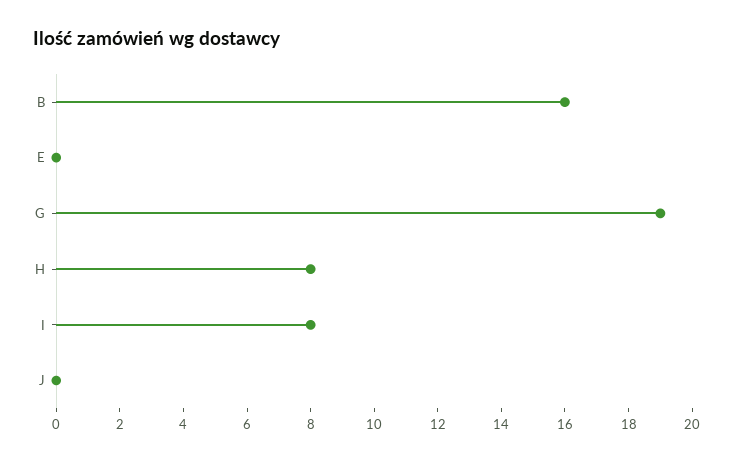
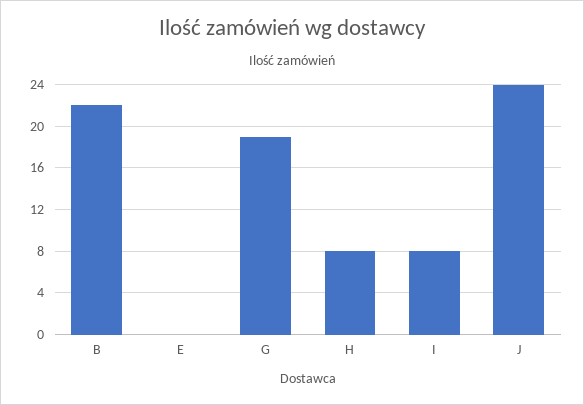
B: 16 -> 22
J: 0 -> 24

